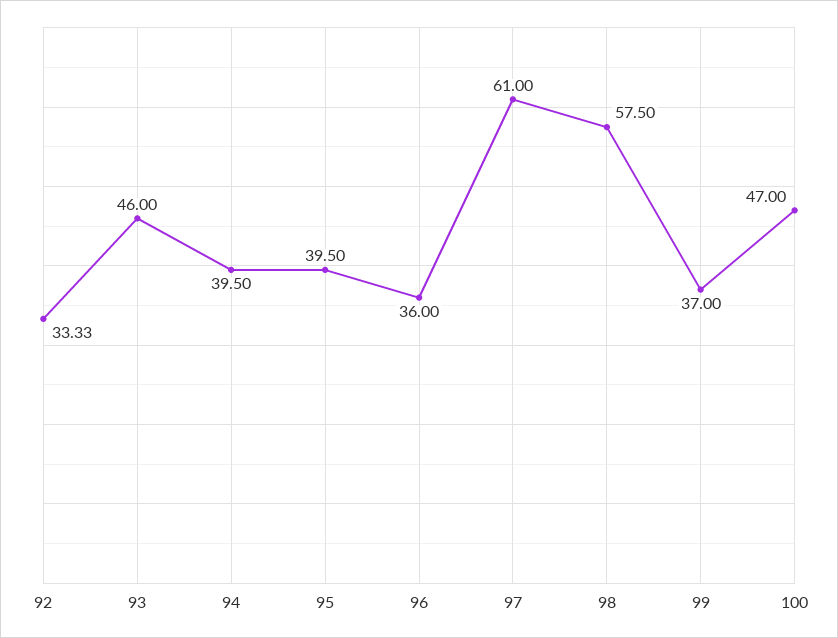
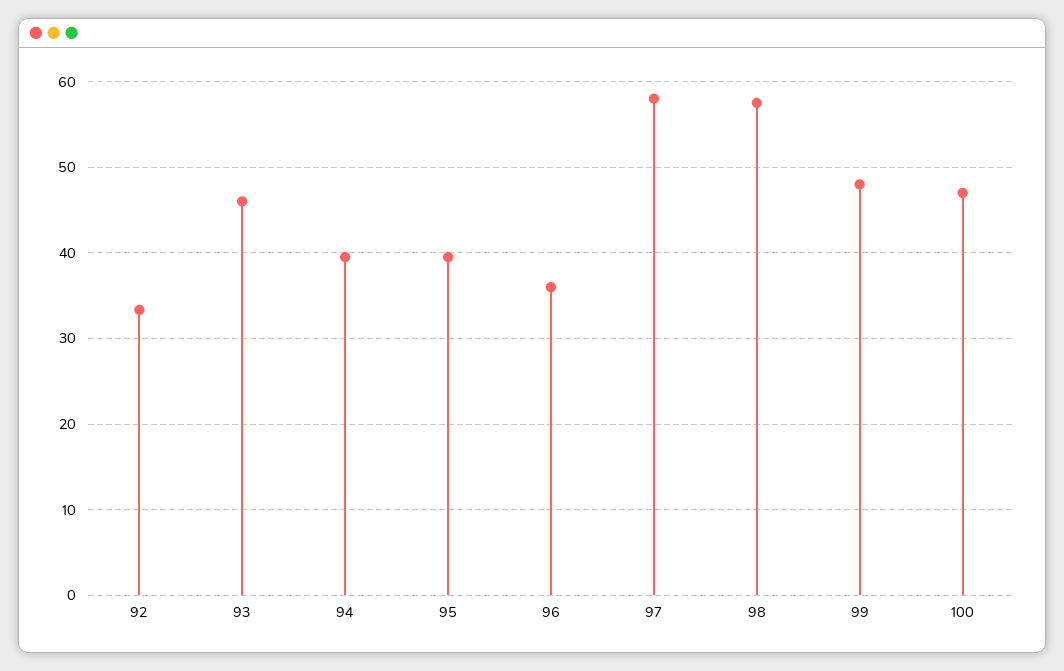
97: 61 -> 58
99: 37 -> 48

